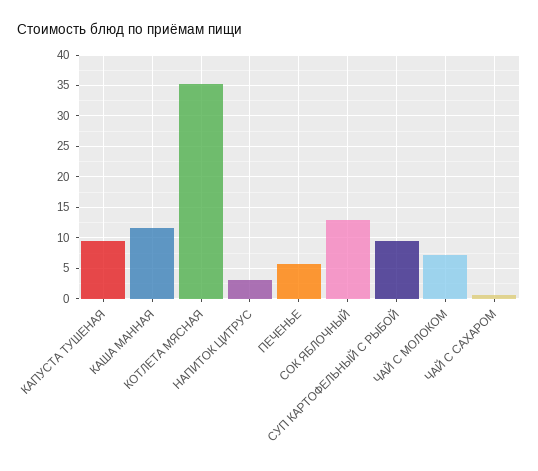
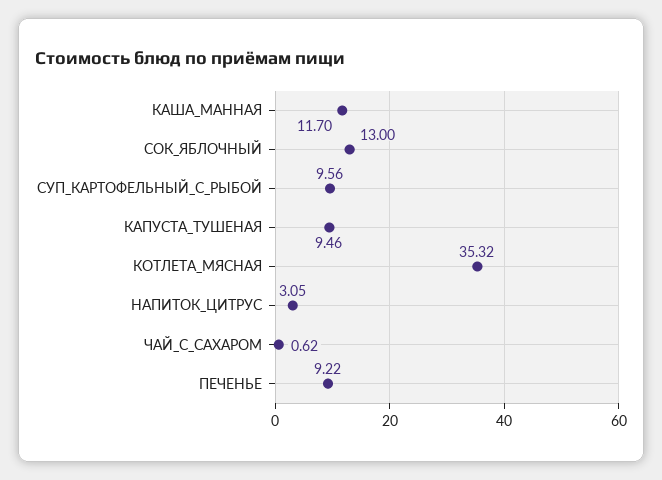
ПЕЧЕНЬЕ: 6 -> 9.22
ЧАЙ С МОЛОКОМ: 7 -> none

